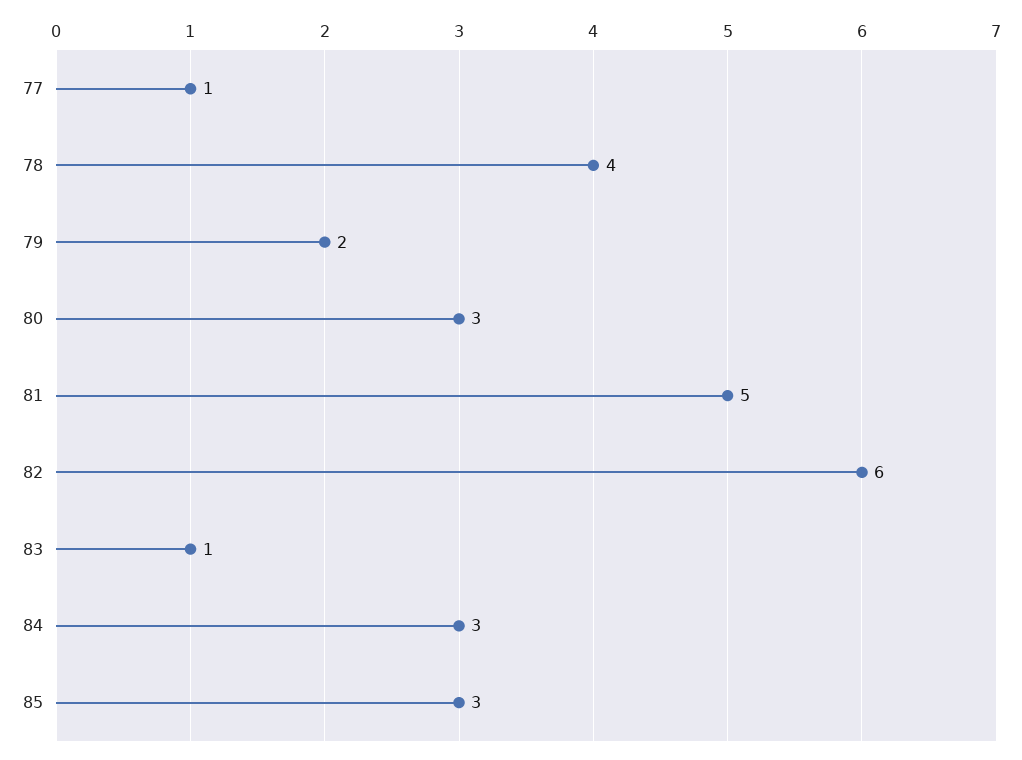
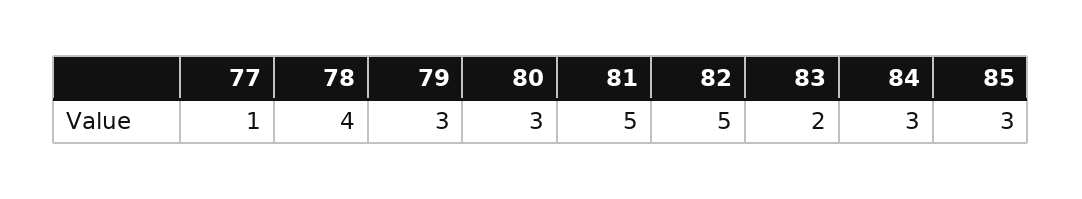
79: 2 -> 3
82: 6 -> 5
83: 1 -> 2

